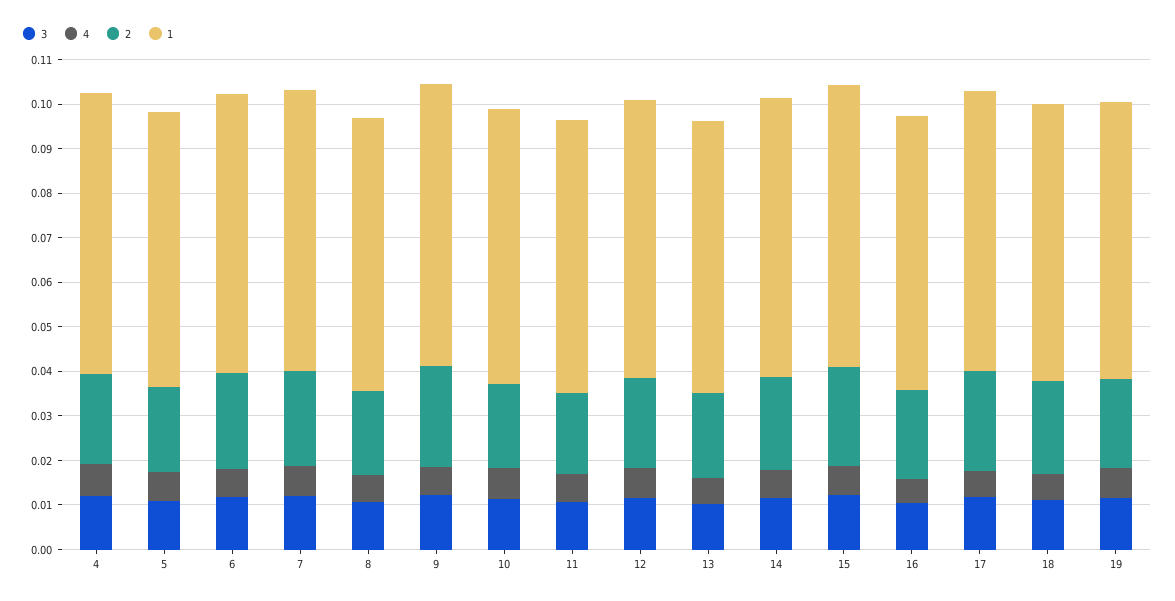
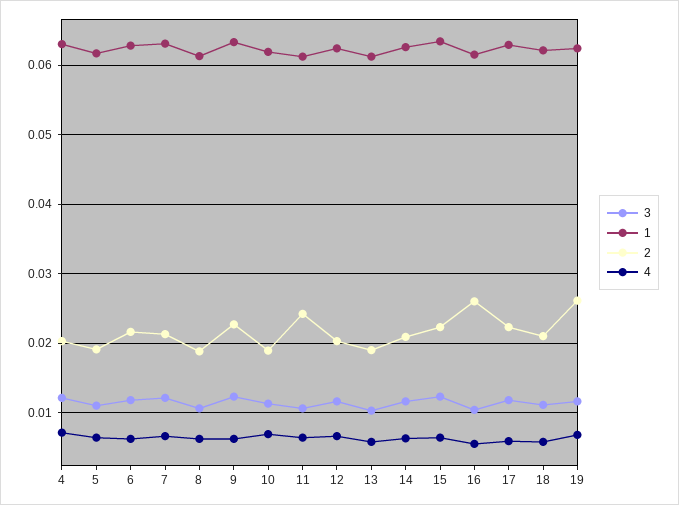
2, 11: 0.018 -> 0.024
2, 16: 0.02 -> 0.026
2, 19: 0.02 -> 0.026

